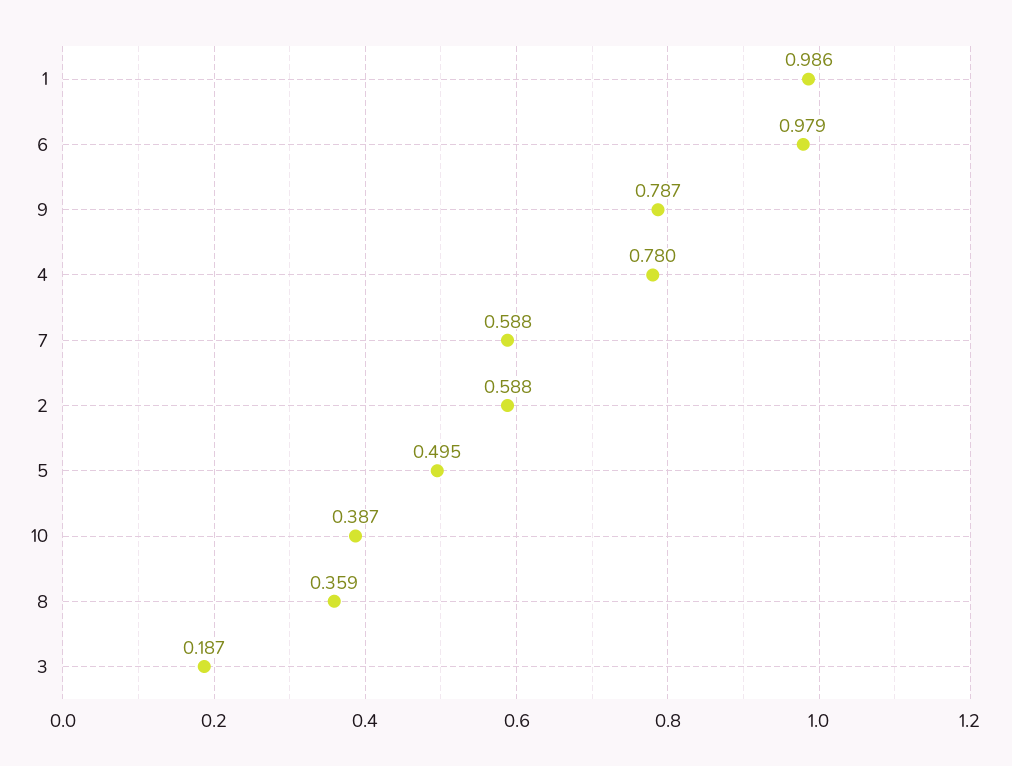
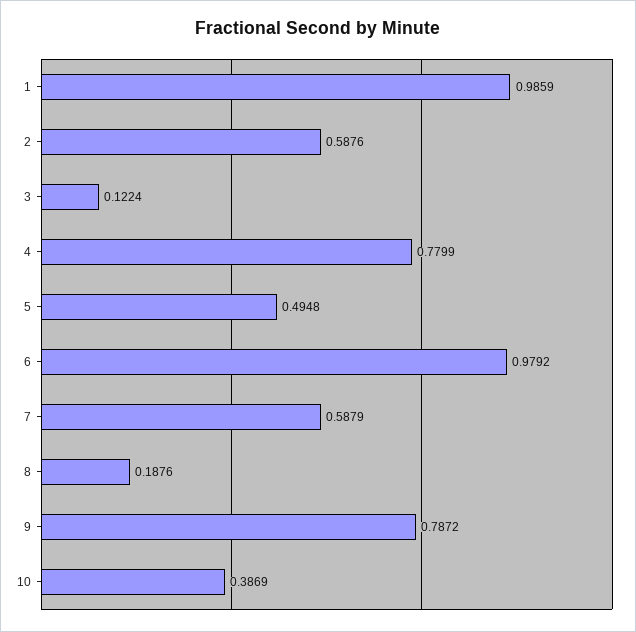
8: 0.359 -> 0.1876
3: 0.187 -> 0.1224

